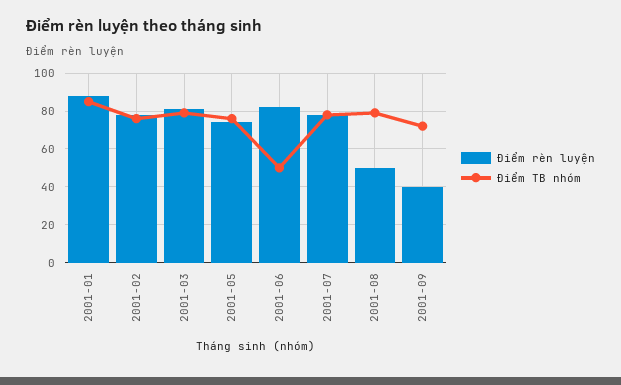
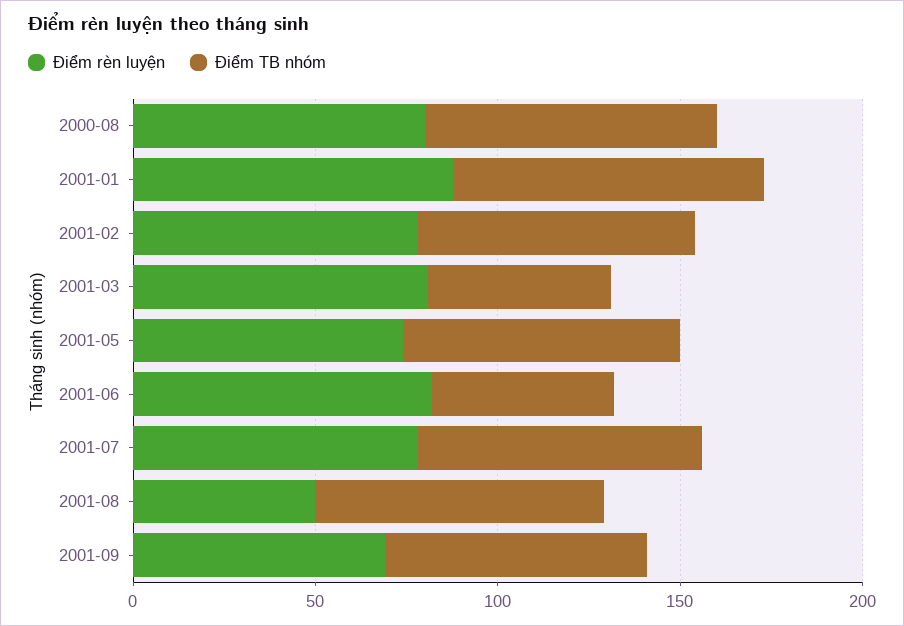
Điểm TB nhóm, 2001-03: 80 -> 50
Điểm rèn luyện, 2001-09: 40 -> 70
Điểm rèn luyện, 2000-08: none -> 80
Điểm TB nhóm, 2000-08: none -> 80

